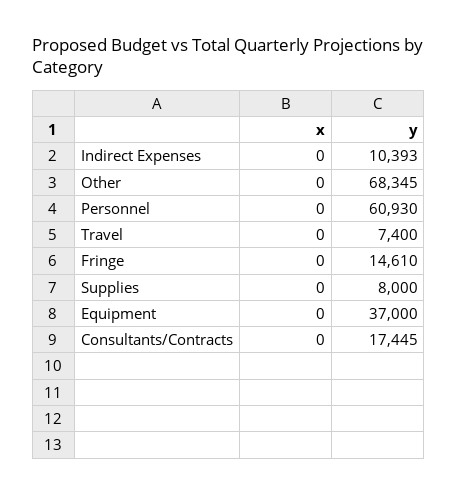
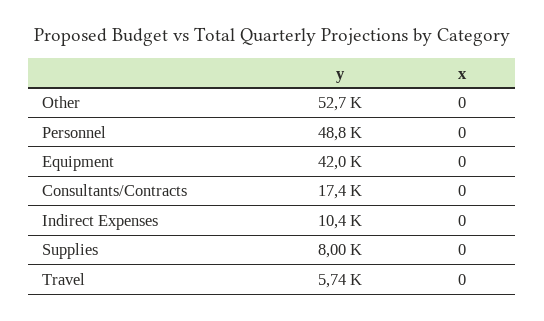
y, Other: 68345 -> 52700
y, Personnel: 60930 -> 48800
y, Travel: 7400 -> 5740
x, Fringe: 0 -> none
y, Fringe: 14610 -> none
y, Equipment: 37000 -> 42000

